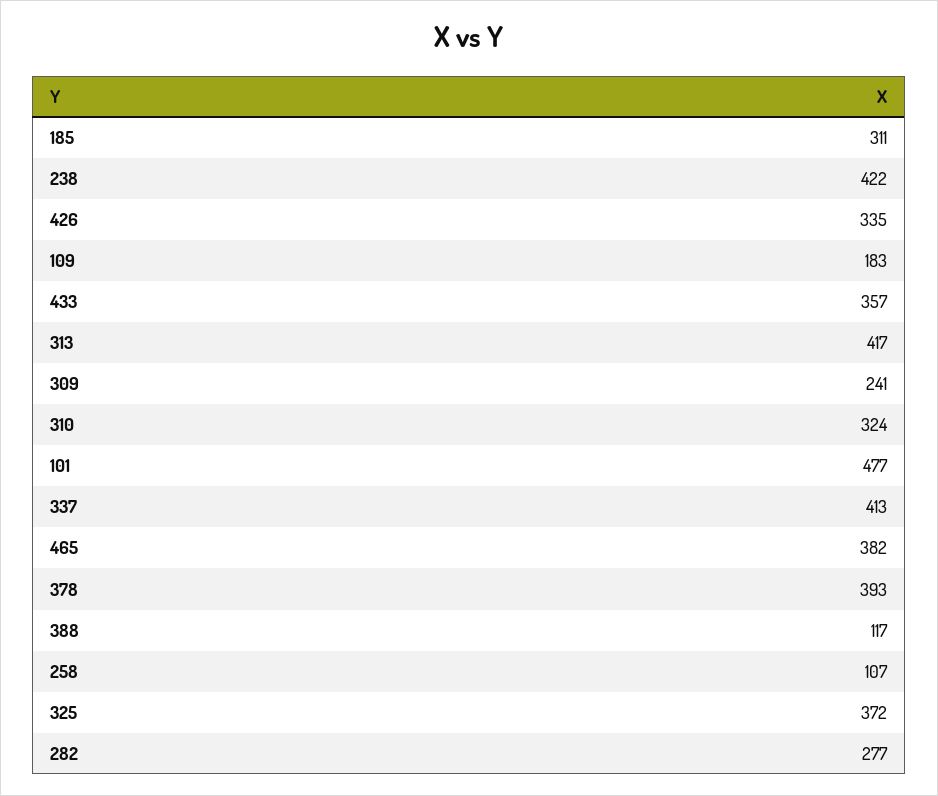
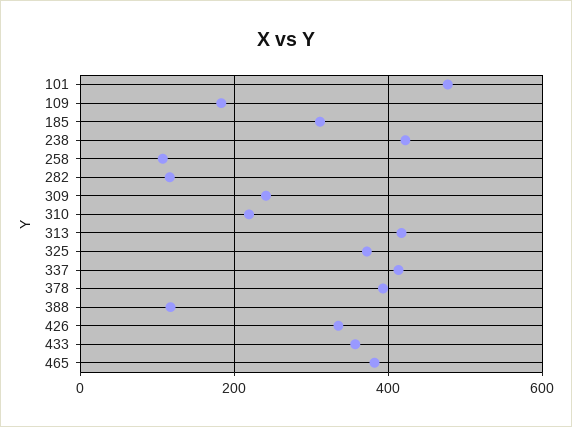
310: 324 -> 220
282: 277 -> 120

